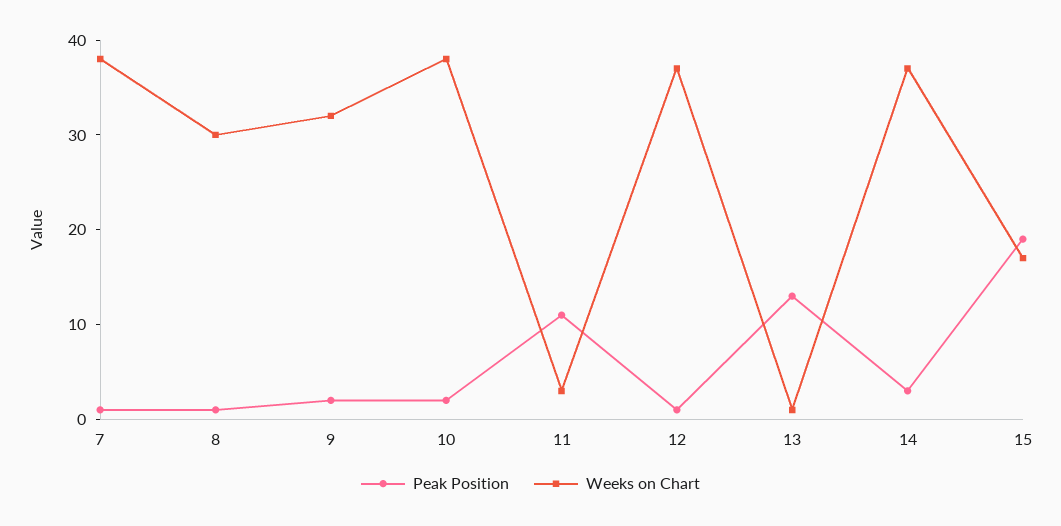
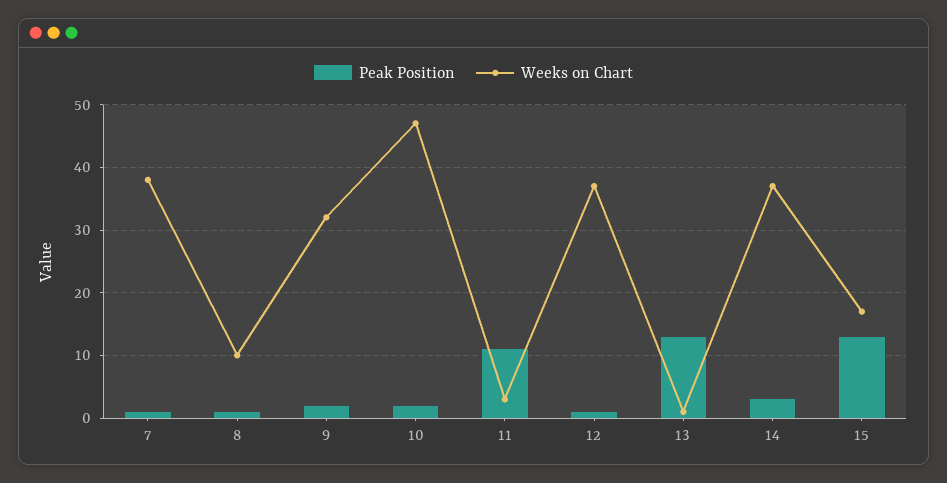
Weeks on Chart, 8: 30 -> 10
Weeks on Chart, 10: 38 -> 47
Peak Position, 15: 19 -> 13

